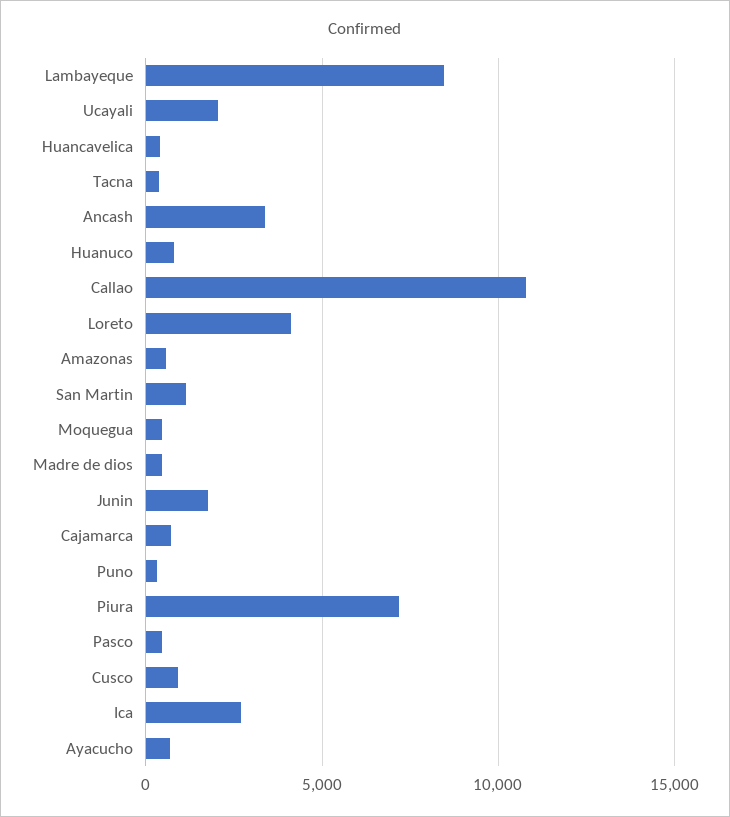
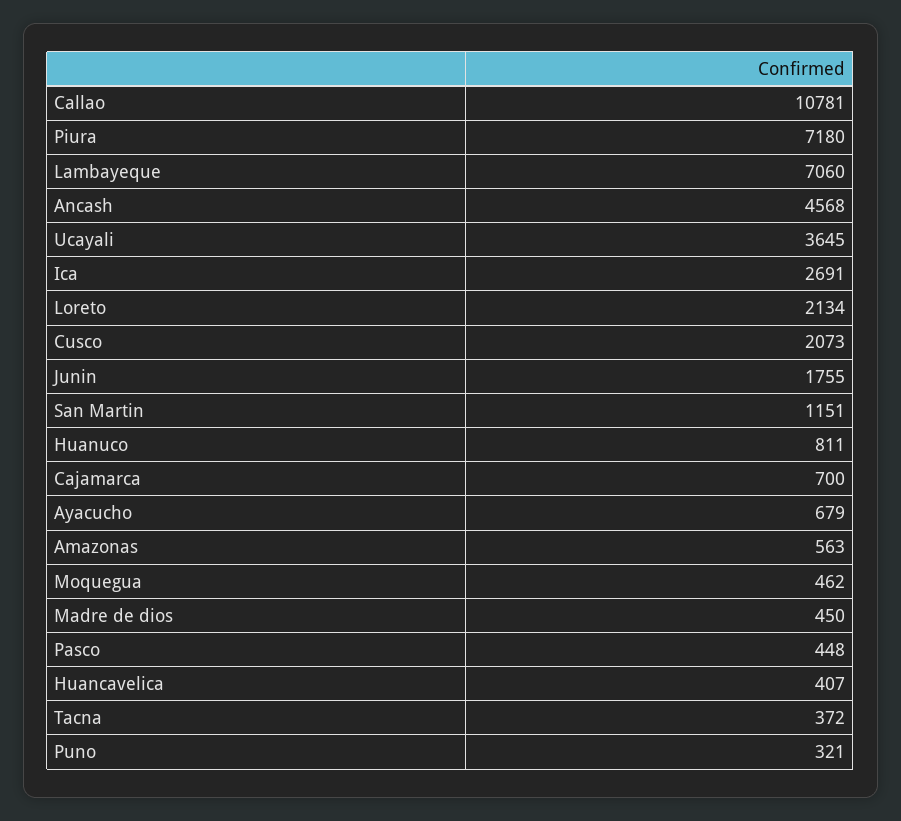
Lambayeque: 8500 -> 7060
Ucayali: 2000 -> 3645
Ancash: 3500 -> 4568
Loreto: 4000 -> 2134
Cusco: 1000 -> 2073

